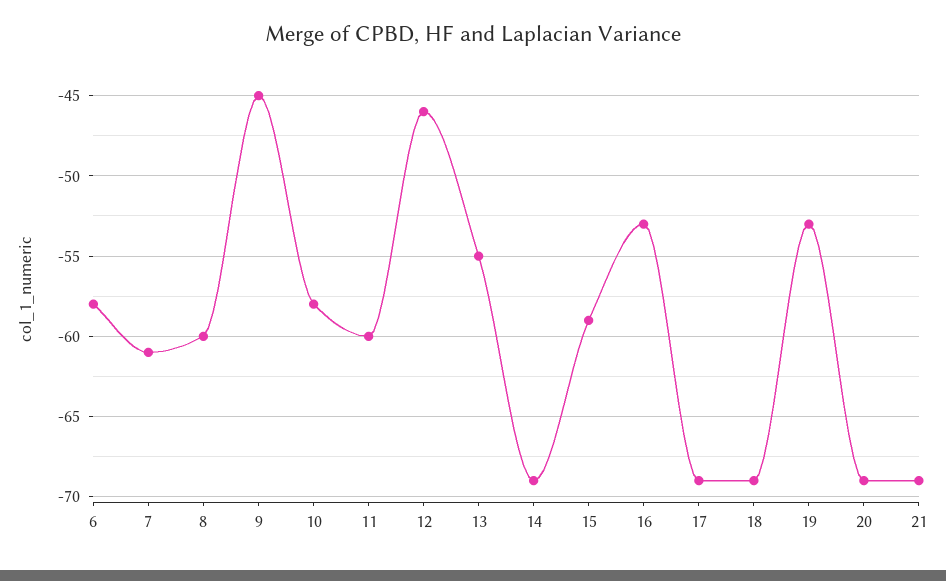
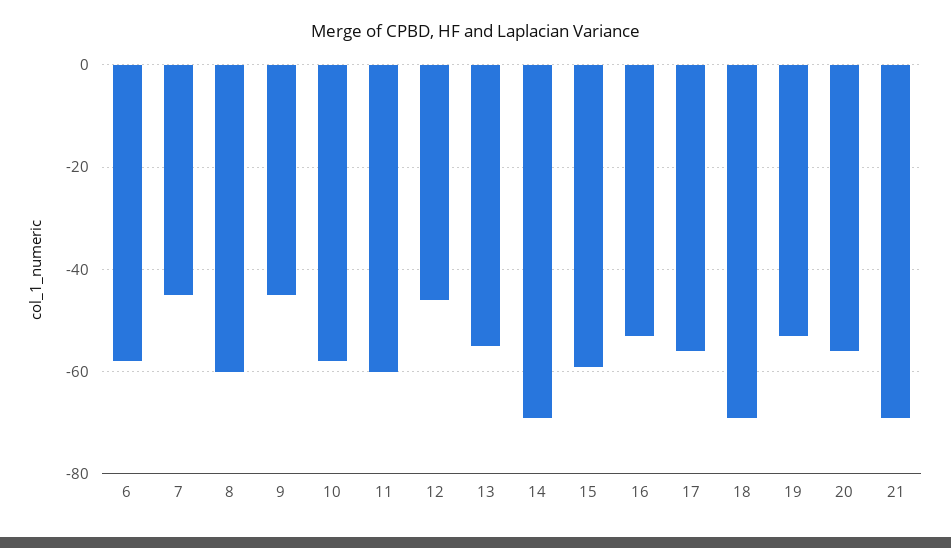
7: -61 -> -45
17: -69 -> -55
20: -69 -> -55

